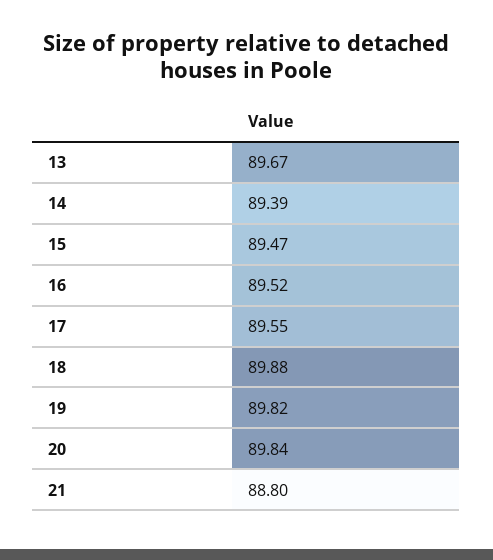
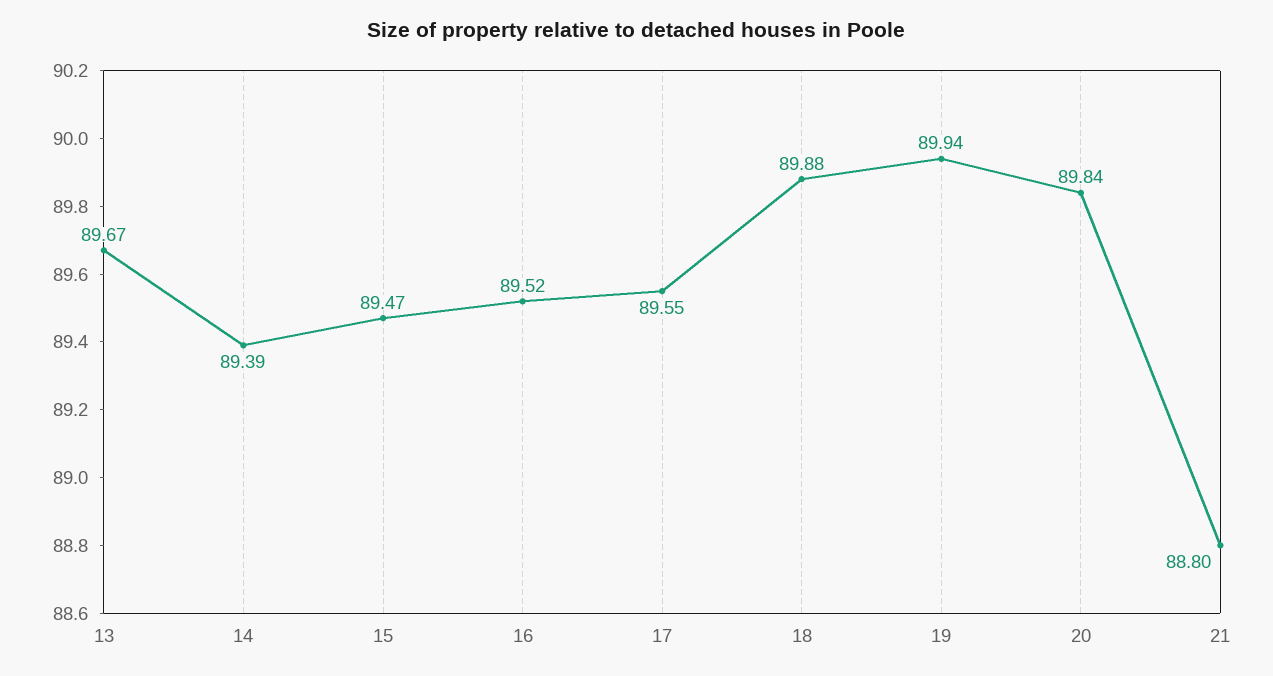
19: 89.82 -> 89.94

